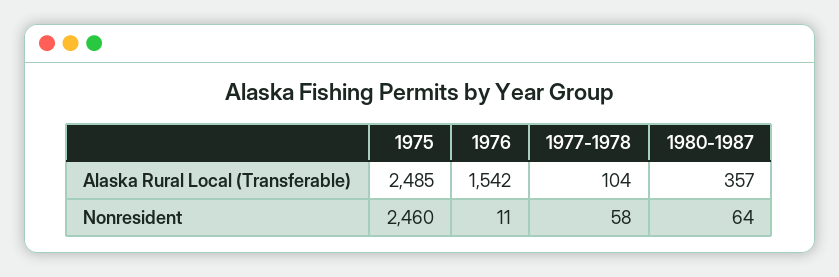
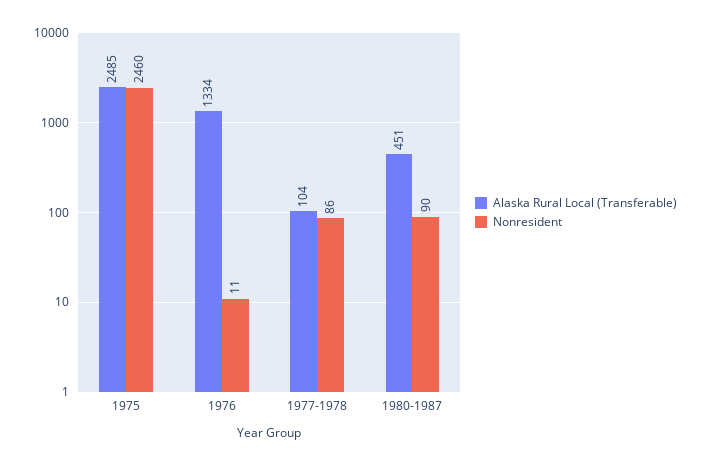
Alaska Rural Local (Transferable), 1976: 1542 -> 1334
Alaska Rural Local (Transferable), 1980-1987: 357 -> 451
Nonresident, 1977-1978: 58 -> 86
Nonresident, 1980-1987: 64 -> 90

